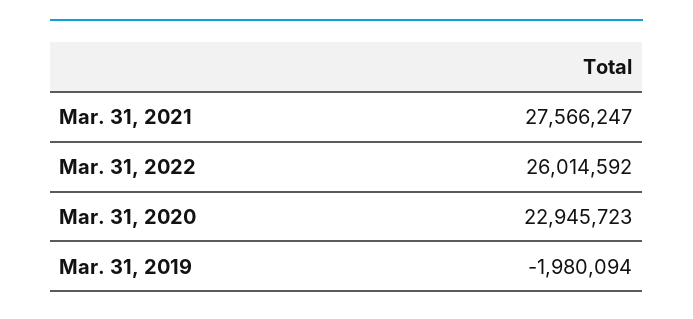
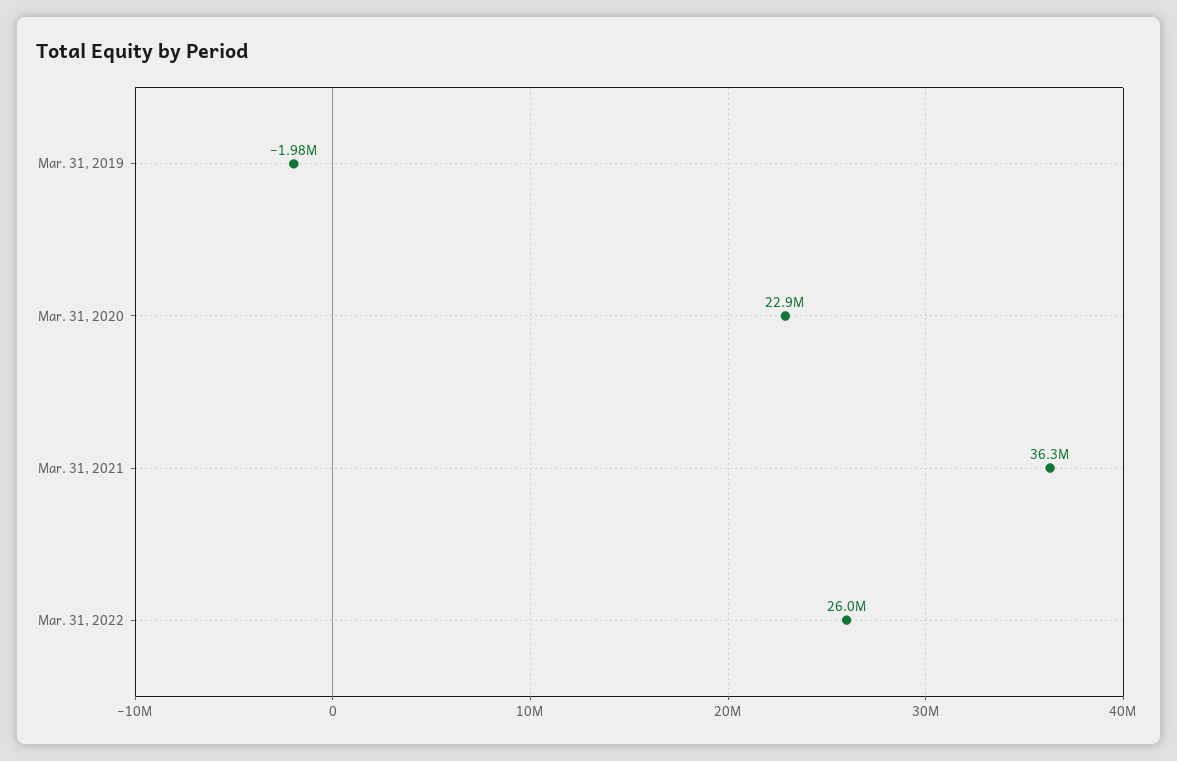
Mar. 31, 2021: 27566247 -> 36300000

